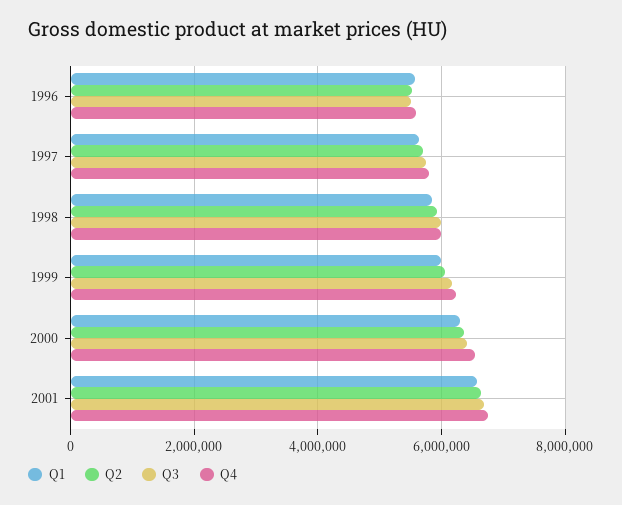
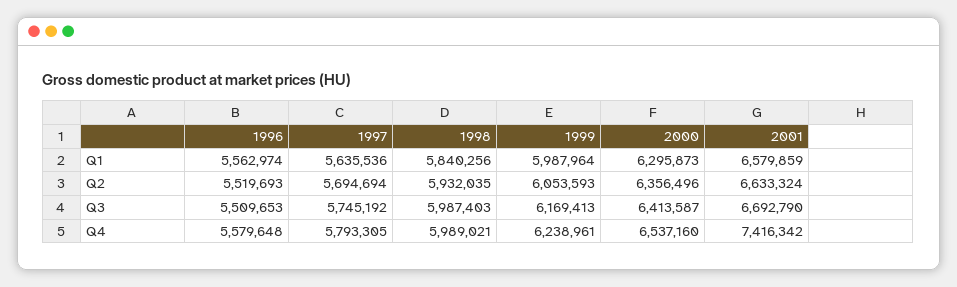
Q4, 2001: 6800000 -> 7416342

